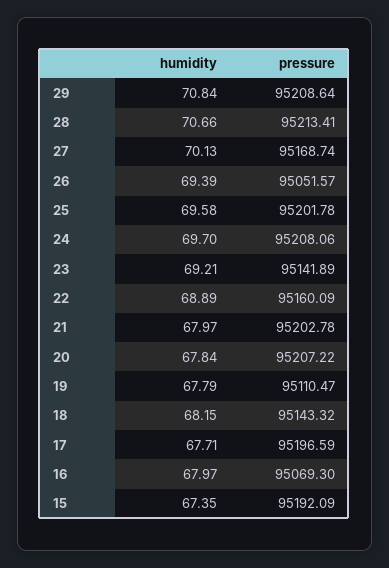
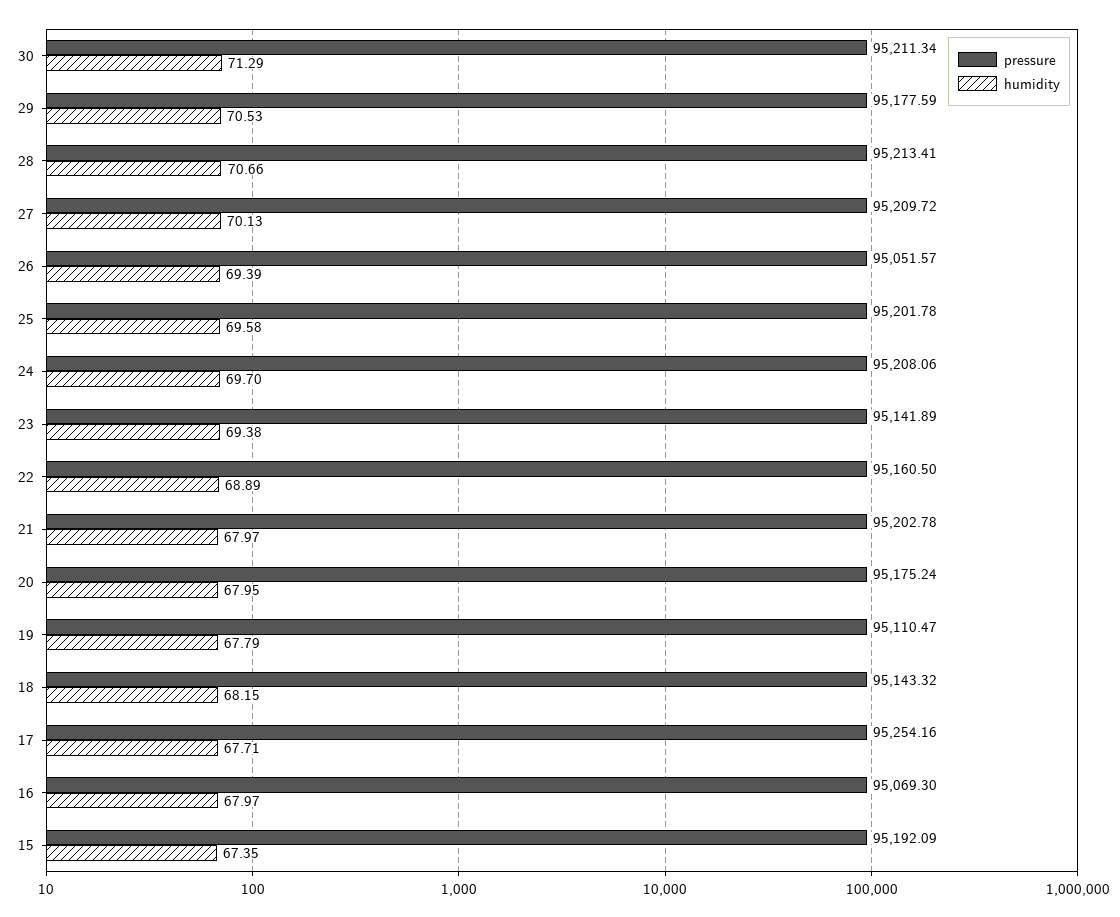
humidity, 29: 70.84 -> 70.53
pressure, 29: 95208.64 -> 95177.59
pressure, 27: 95168.74 -> 95209.72
humidity, 23: 69.21 -> 69.38
pressure, 22: 95160.09 -> 95160.5
humidity, 20: 67.84 -> 67.95
pressure, 20: 95207.22 -> 95175.24
pressure, 17: 95196.59 -> 95254.16
pressure, 30: none -> 95211.34
humidity, 30: none -> 71.29

